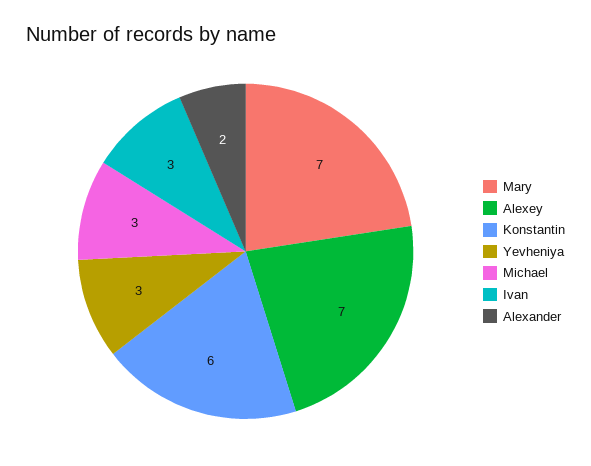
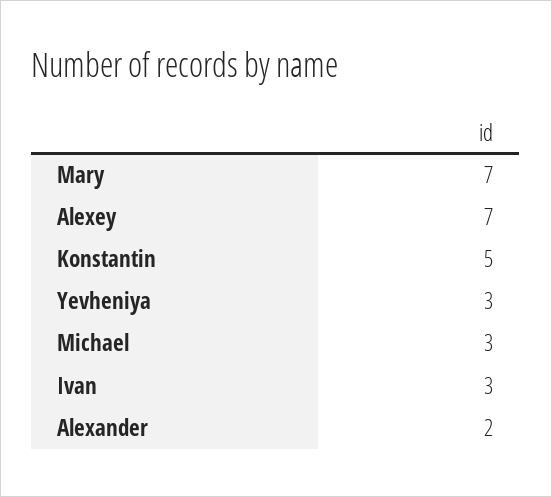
Konstantin: 6 -> 5

